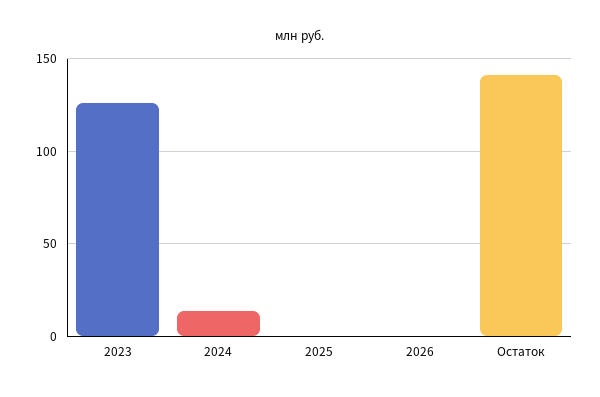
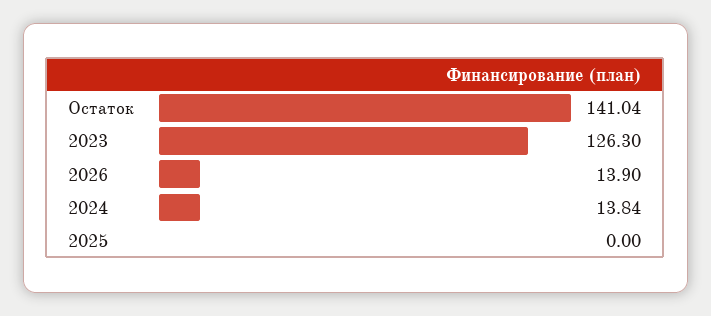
2026: 0 -> 13.9

